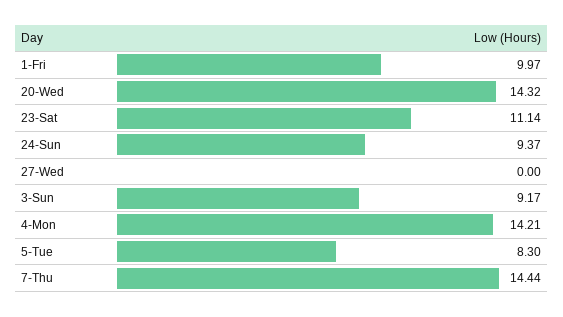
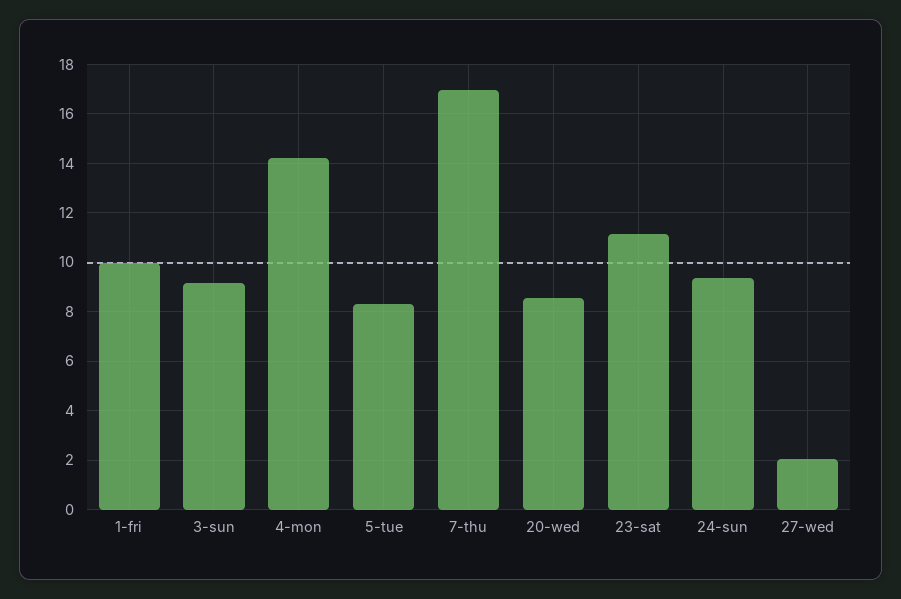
20-Wed: 14.32 -> 8.5
27-Wed: 0 -> 2
7-Thu: 14.44 -> 17

